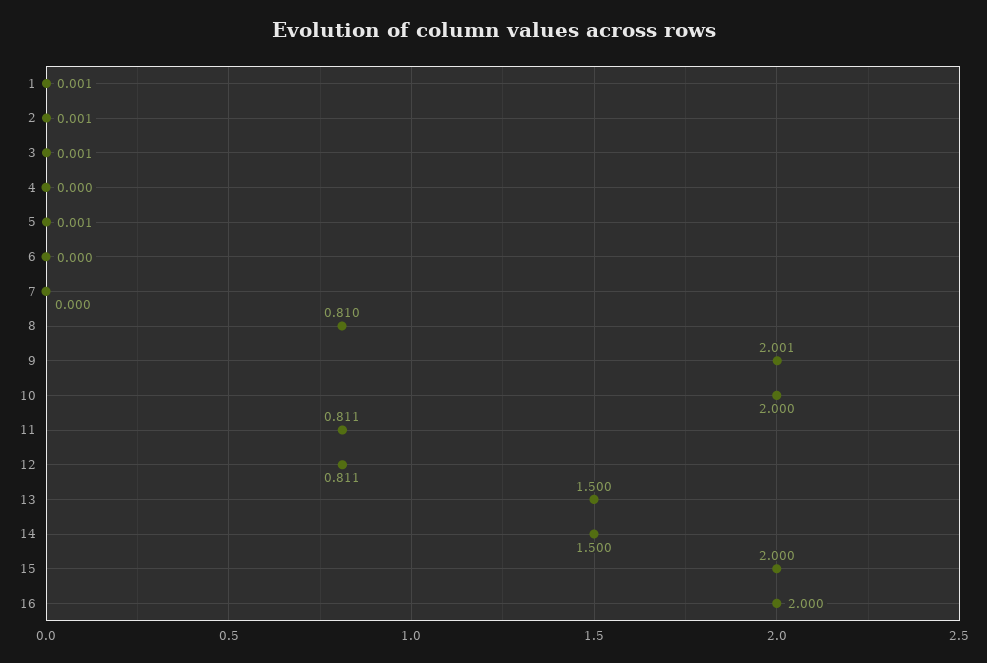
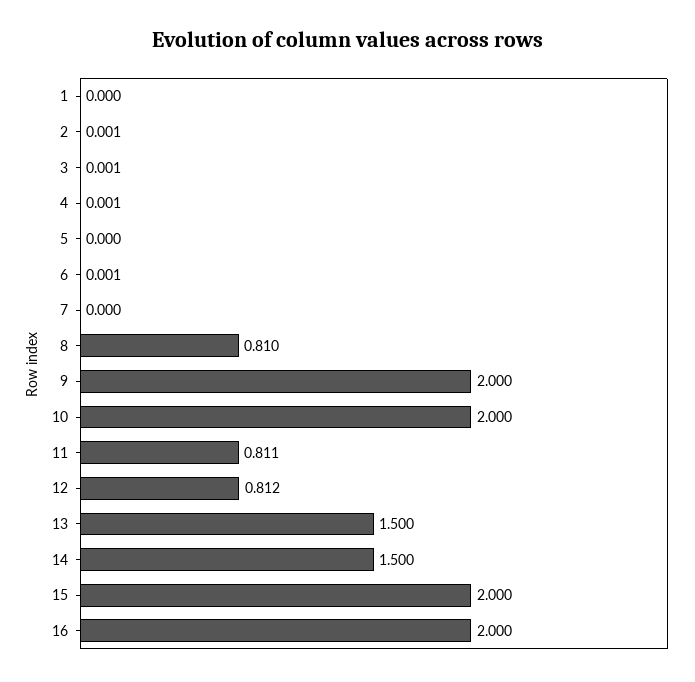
1: 0.001 -> 0
4: 0 -> 0.001
5: 0.001 -> 0
6: 0 -> 0.001
9: 2.001 -> 2
12: 0.811 -> 0.812

